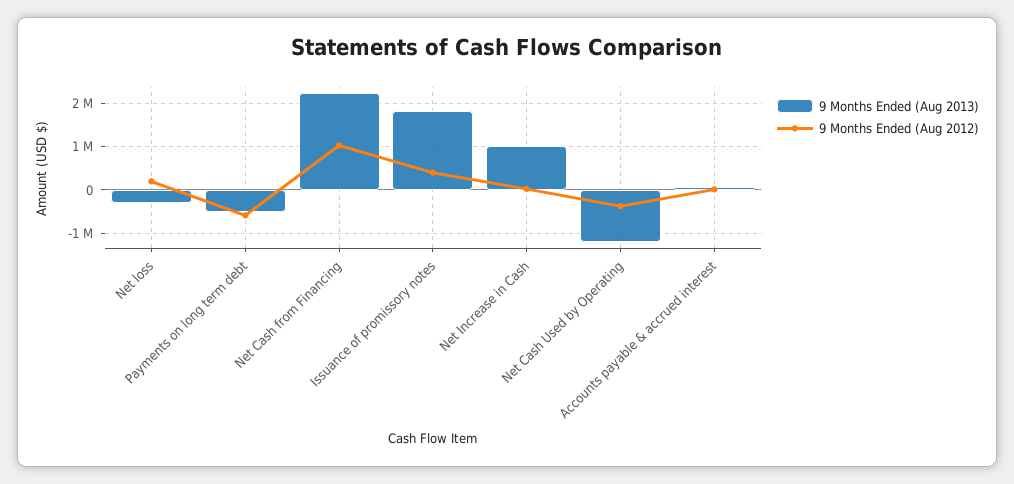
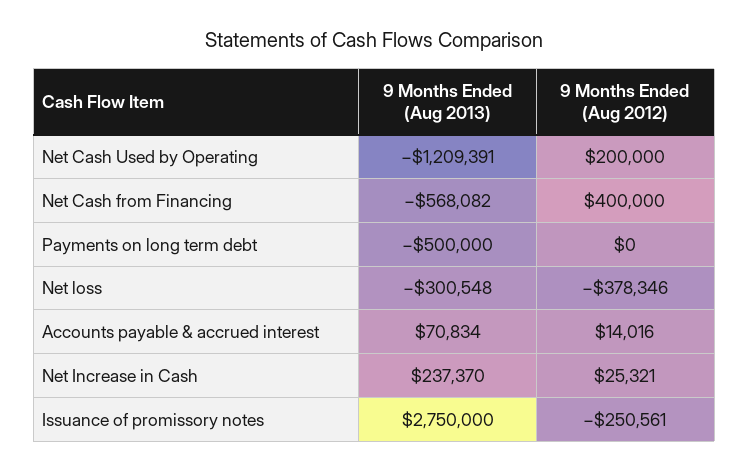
9 Months Ended (Aug 2012), Net loss: 200000 -> -378346
9 Months Ended (Aug 2012), Payments on long term debt: -600000 -> 0
9 Months Ended (Aug 2013), Net Cash from Financing: 2200000 -> -568082
9 Months Ended (Aug 2012), Net Cash from Financing: 1000000 -> 400000
9 Months Ended (Aug 2013), Issuance of promissory notes: 1800000 -> 2750000
9 Months Ended (Aug 2012), Issuance of promissory notes: 400000 -> -250561
9 Months Ended (Aug 2013), Net Increase in Cash: 1000000 -> 237370
9 Months Ended (Aug 2012), Net Cash Used by Operating: -400000 -> 200000

